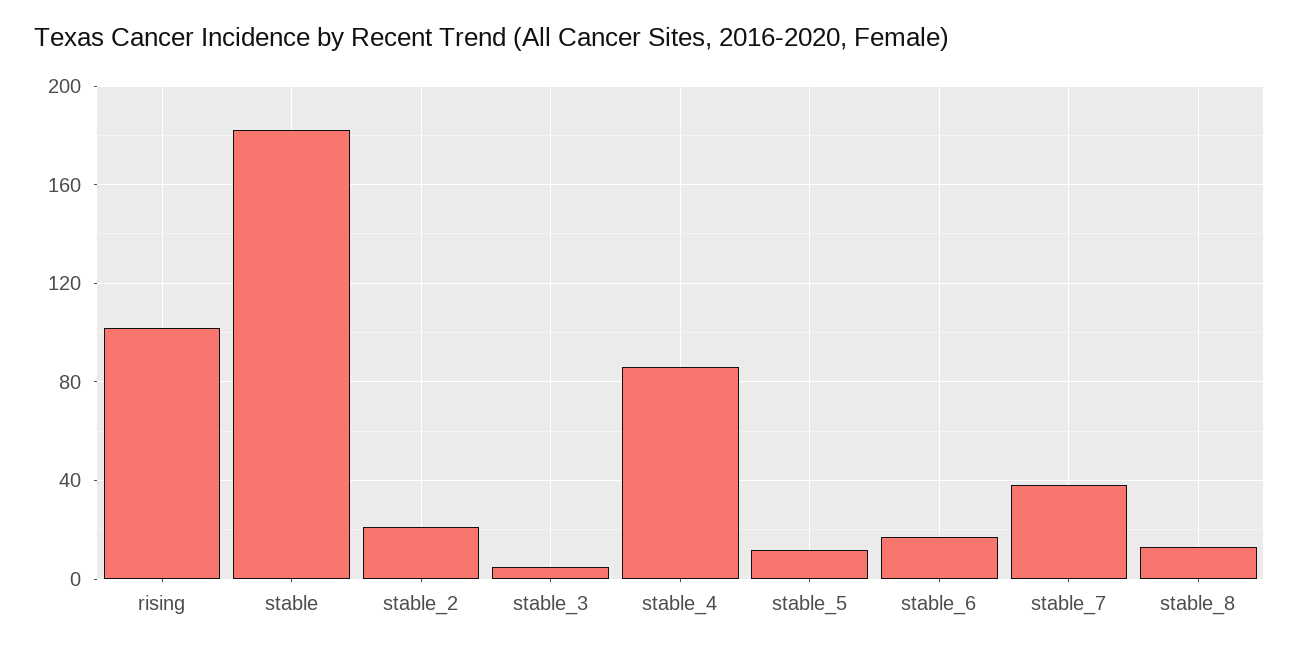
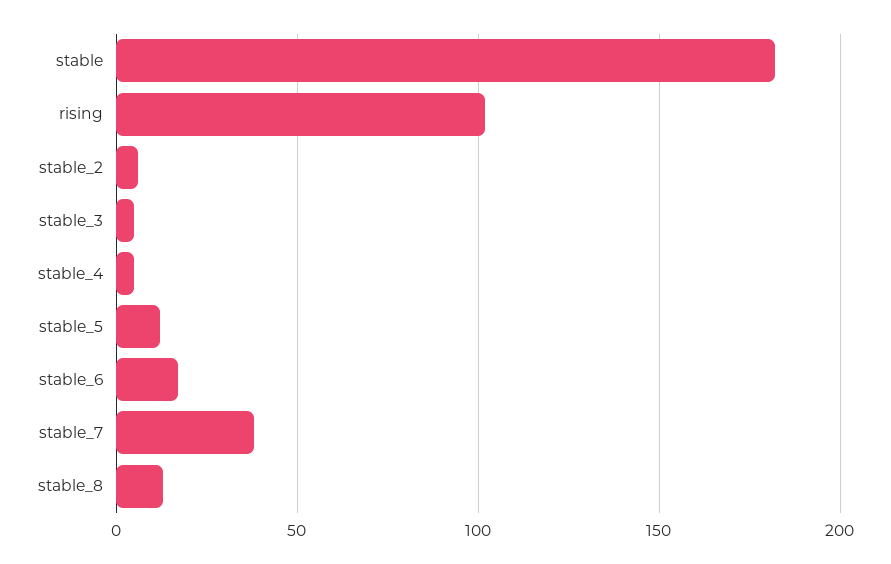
stable_2: 20 -> 5
stable_4: 85 -> 5

